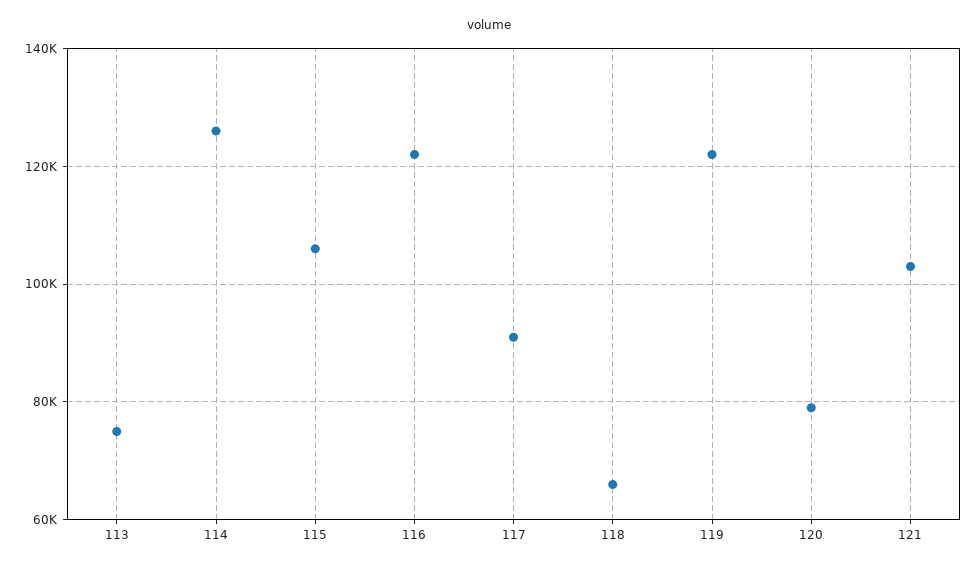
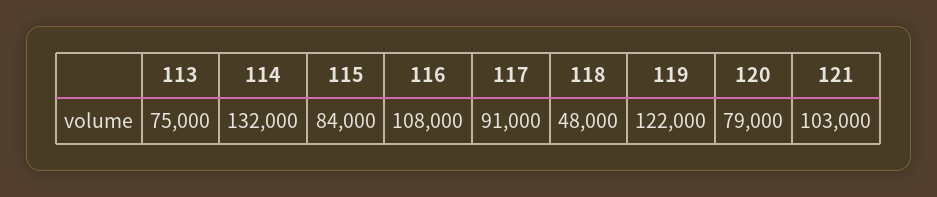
114: 126000 -> 132000
115: 106000 -> 84000
116: 122000 -> 108000
118: 66000 -> 48000

